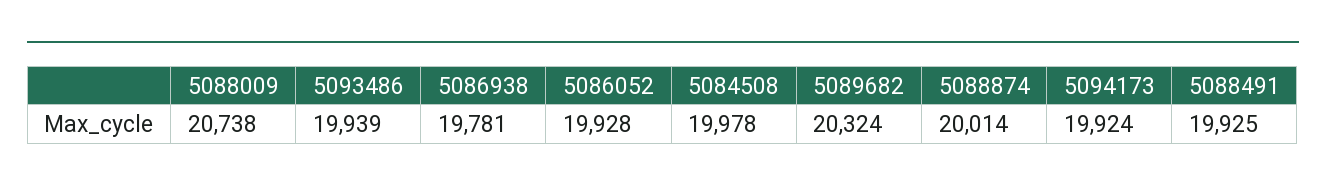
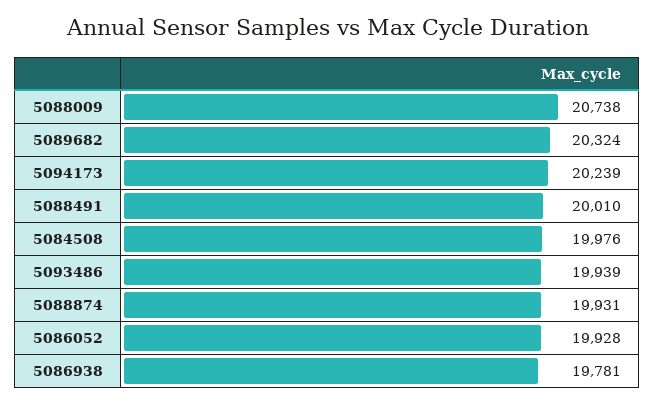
5084508: 19978 -> 19976
5088874: 20014 -> 19931
5094173: 19924 -> 20239
5088491: 19925 -> 20010

